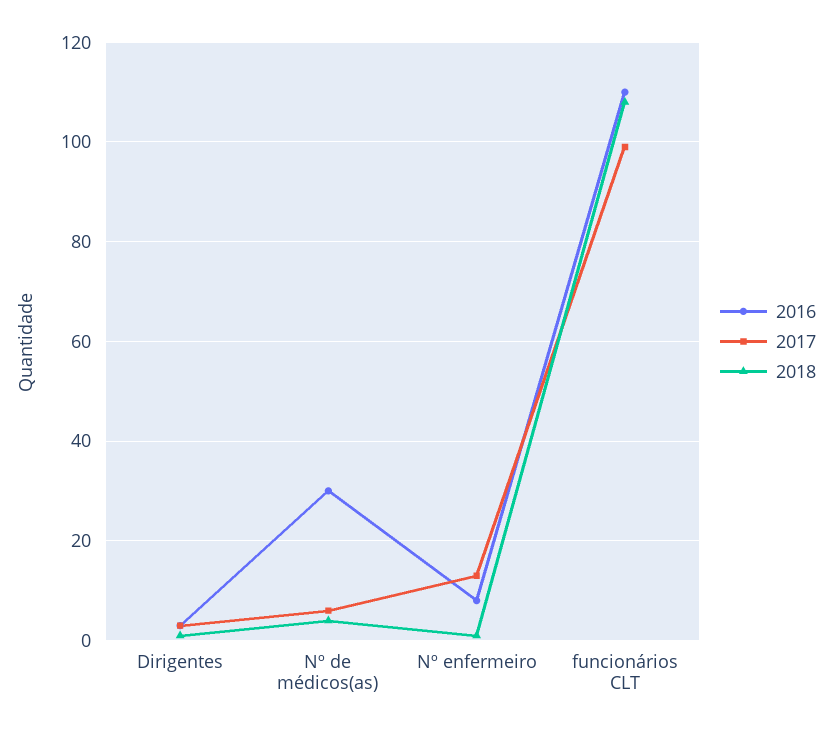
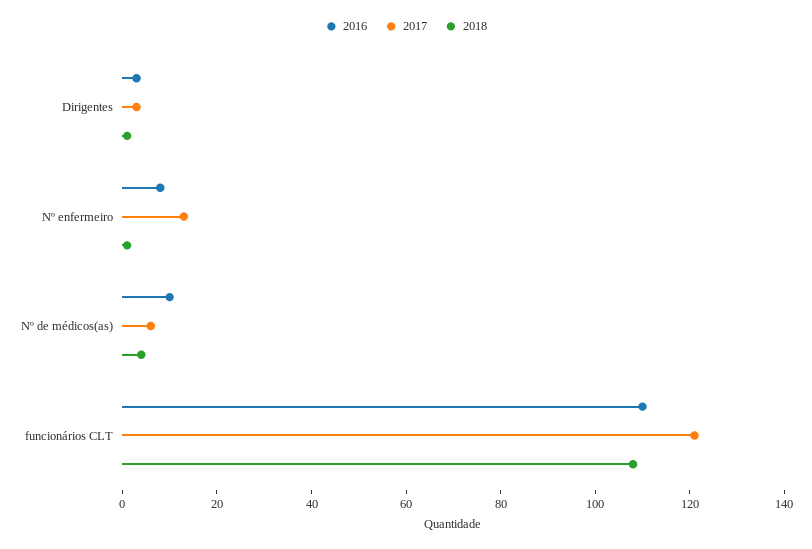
2016, Nº de médicos(as): 30 -> 10
2017, funcionários CLT: 100 -> 120

